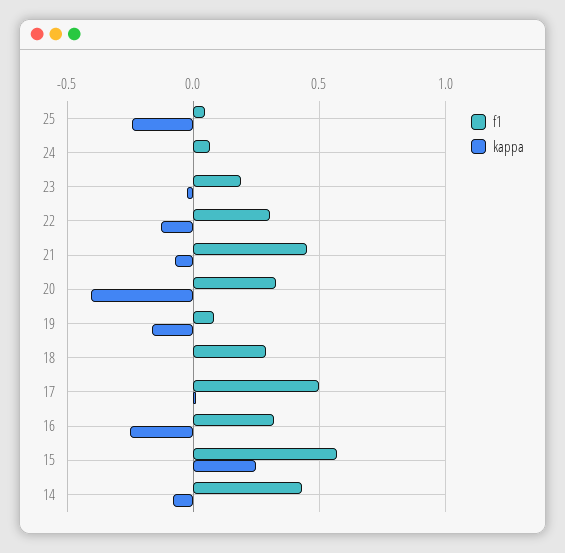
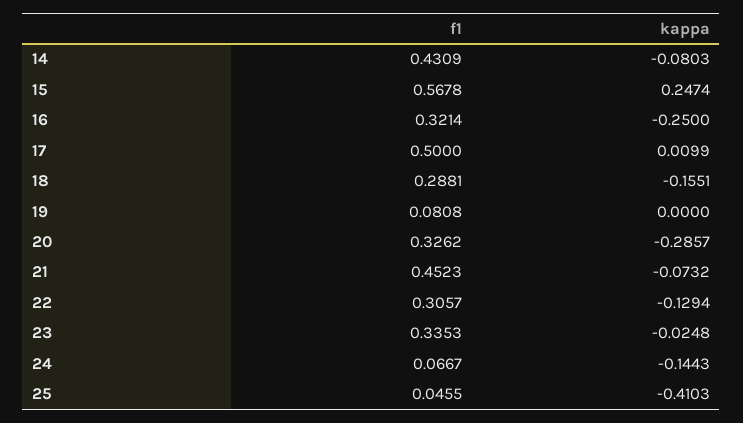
kappa, 25: -0.25 -> -0.4103
kappa, 24: 0 -> -0.1443
f1, 23: 0.2 -> 0.3353
kappa, 20: -0.4 -> -0.2857
kappa, 19: -0.15 -> 0
kappa, 18: 0 -> -0.1551

